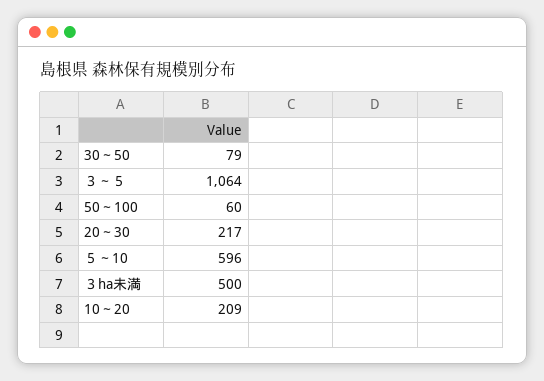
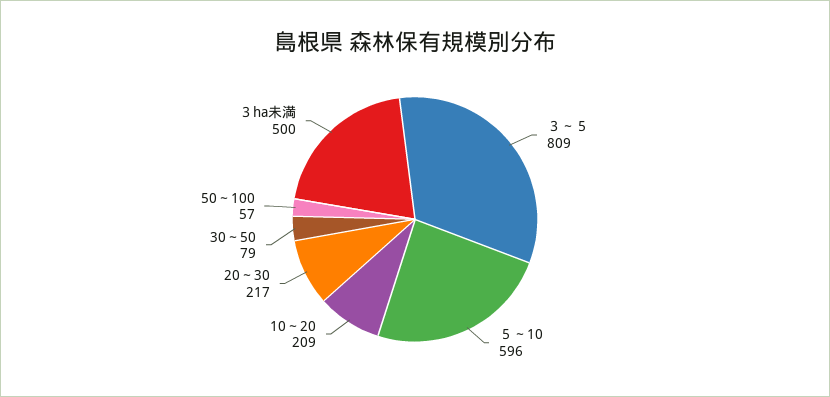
３～５: 1064 -> 809
50～100: 60 -> 57

